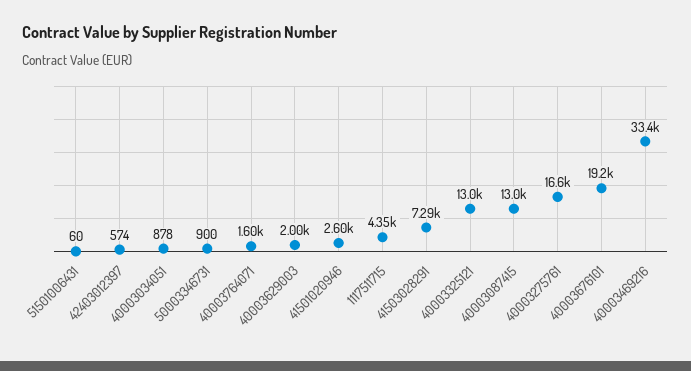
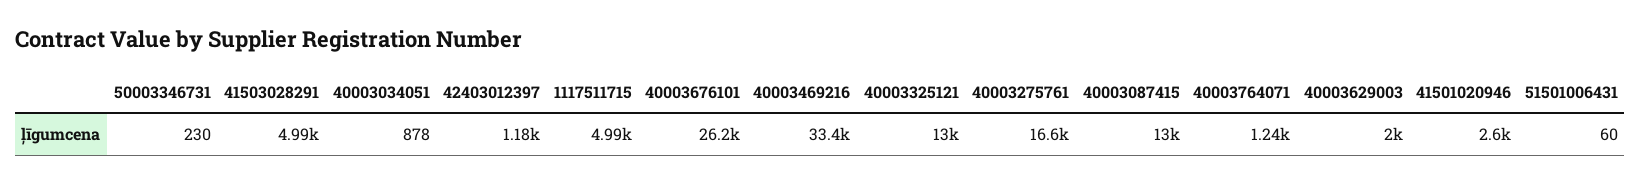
42403012397: 574 -> 1180
50003346731: 900 -> 230
40003764071: 1600 -> 1240
1117511715: 4350 -> 4990
41503028291: 7290 -> 4990
40003676101: 19200 -> 26200

